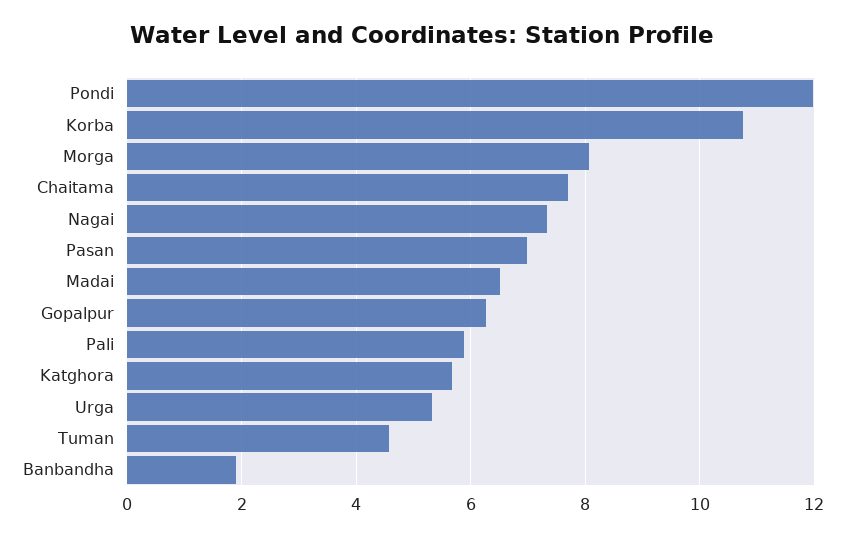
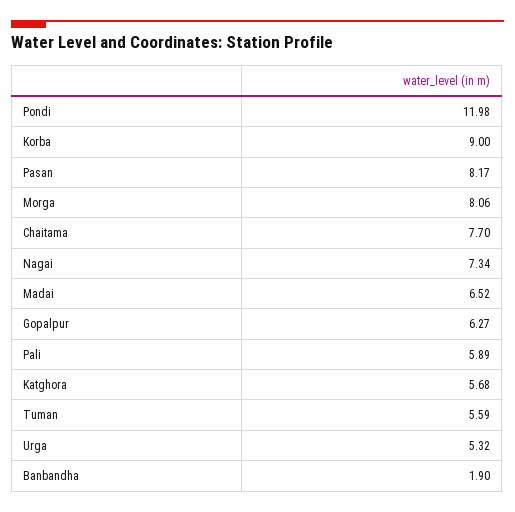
Korba: 10.8 -> 9
Pasan: 7 -> 8.17
Tuman: 4.6 -> 5.59

